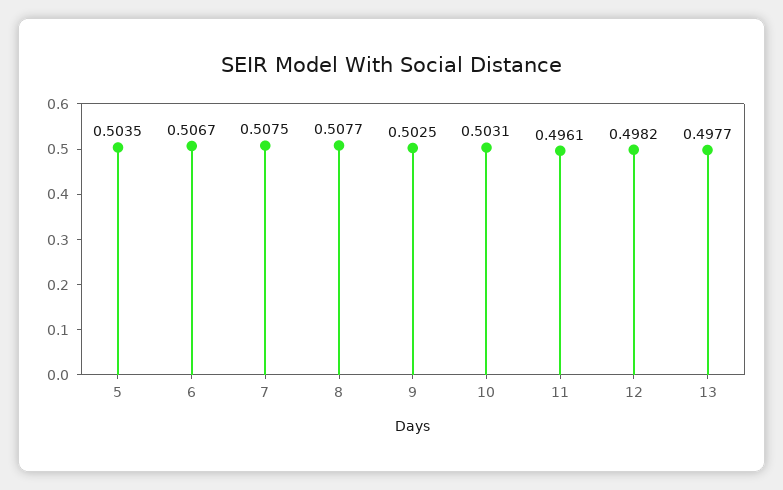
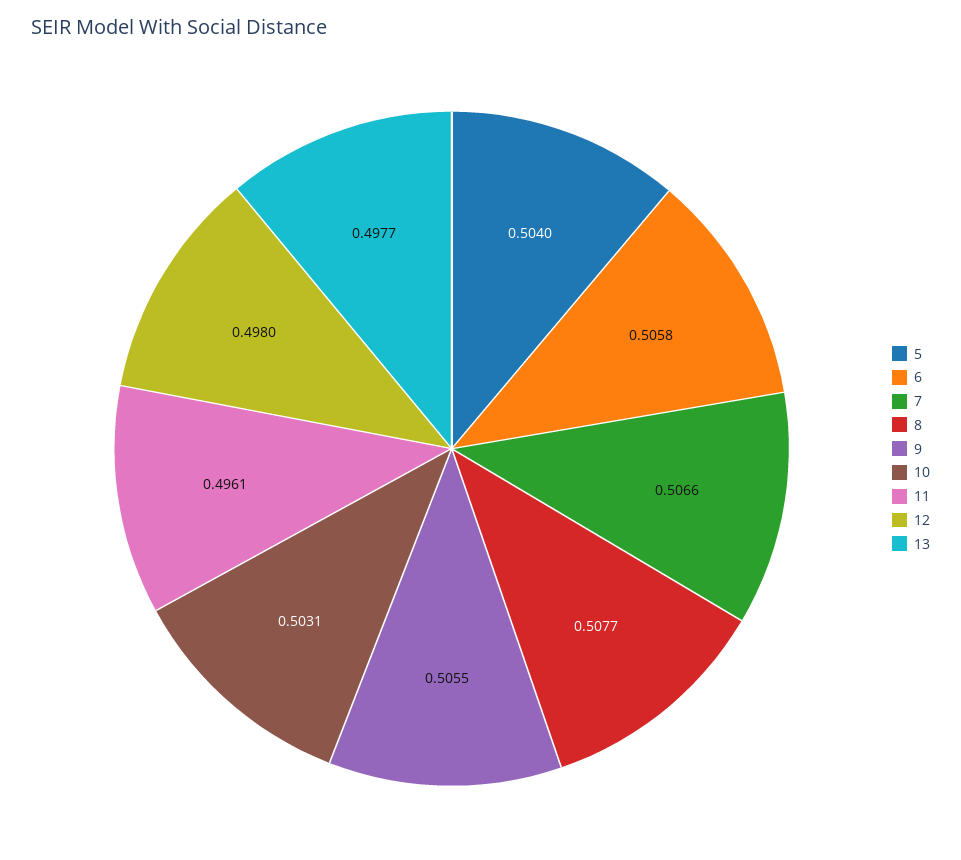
5: 0.5035 -> 0.504
6: 0.5067 -> 0.5058
7: 0.5075 -> 0.5066
9: 0.5025 -> 0.5055
12: 0.4982 -> 0.498

